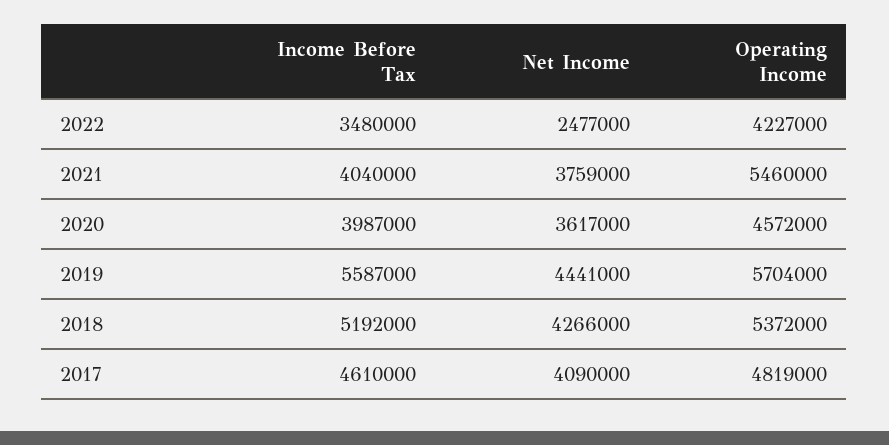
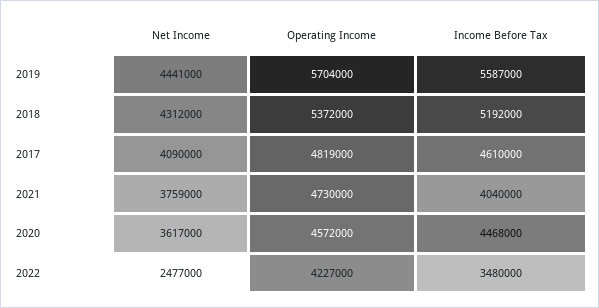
Operating Income, 2021: 5460000 -> 4730000
Income Before Tax, 2020: 3987000 -> 4468000
Net Income, 2018: 4266000 -> 4312000

